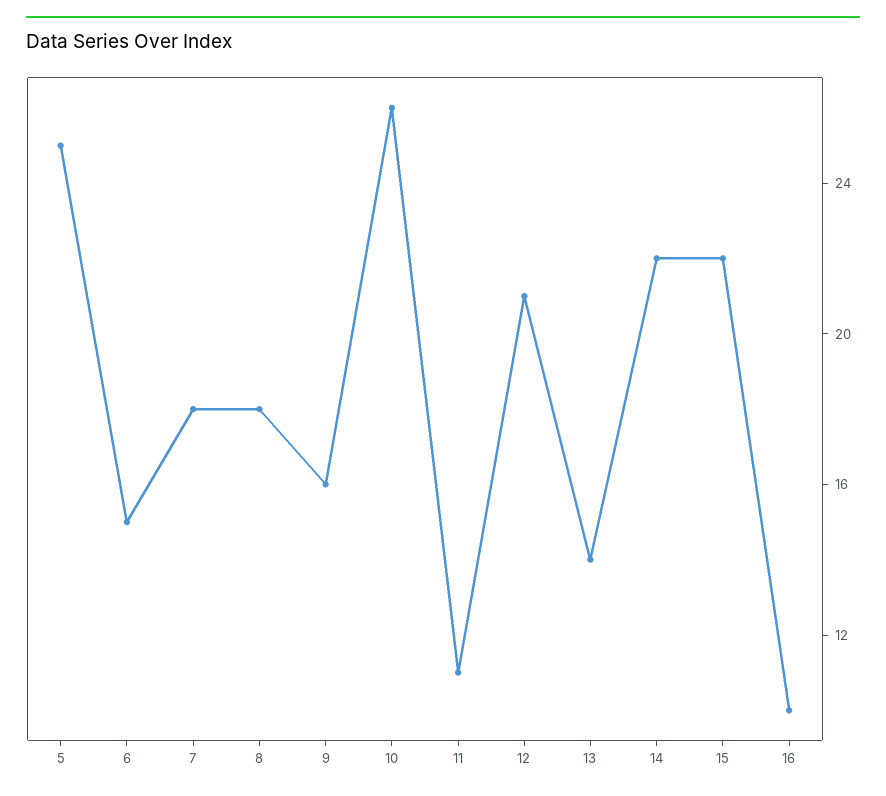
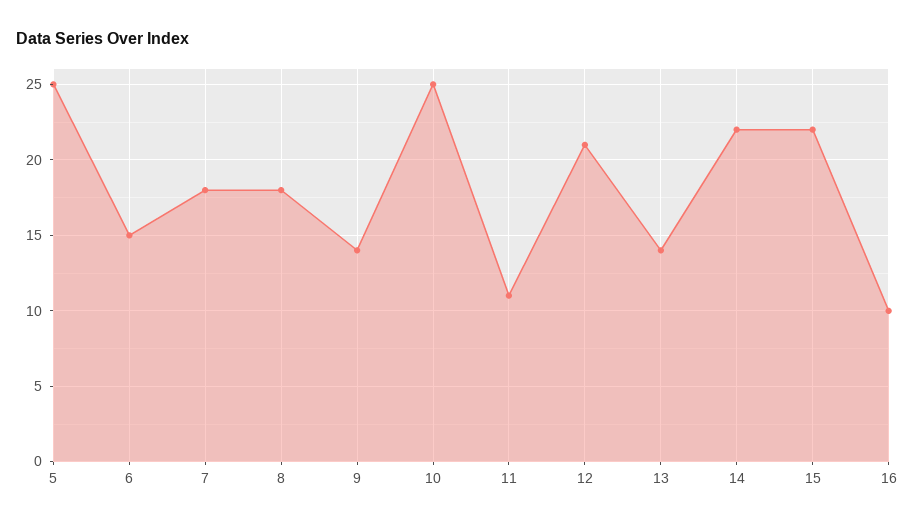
9: 16 -> 14
10: 26 -> 25

